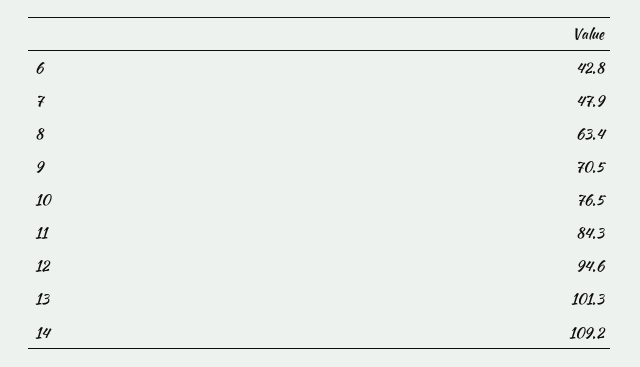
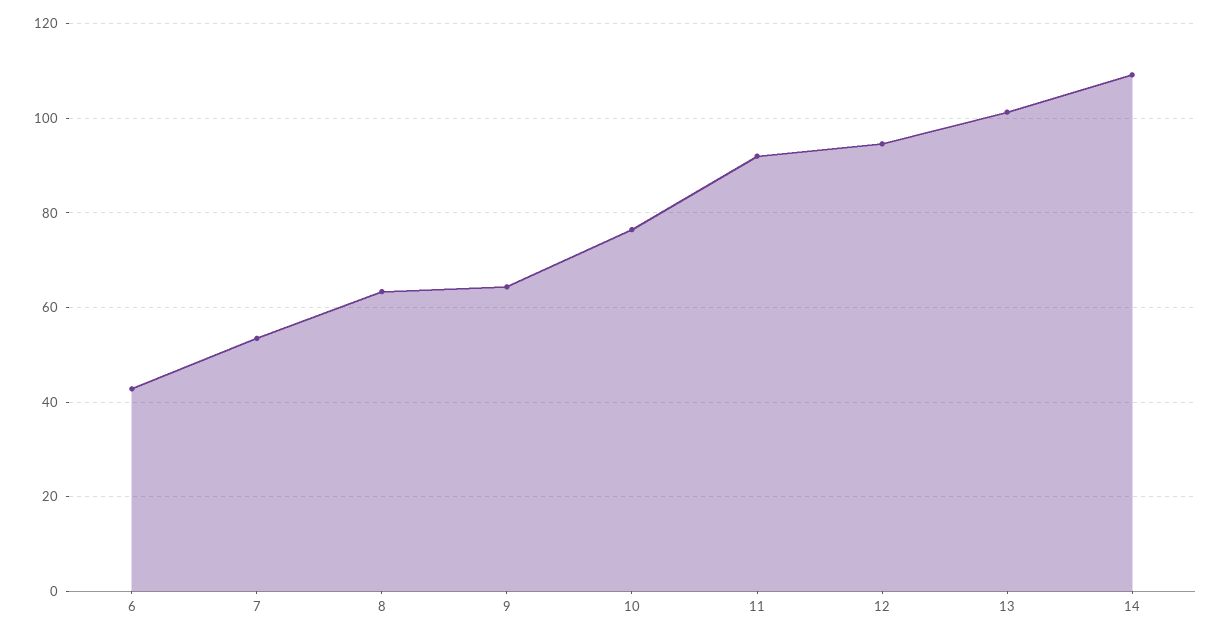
7: 47.9 -> 54
9: 70.5 -> 64
11: 84.3 -> 92

